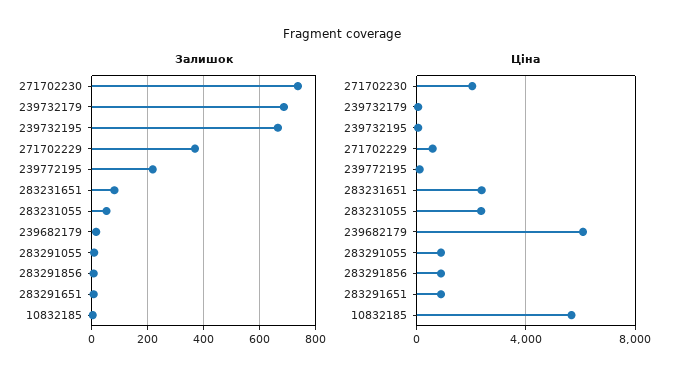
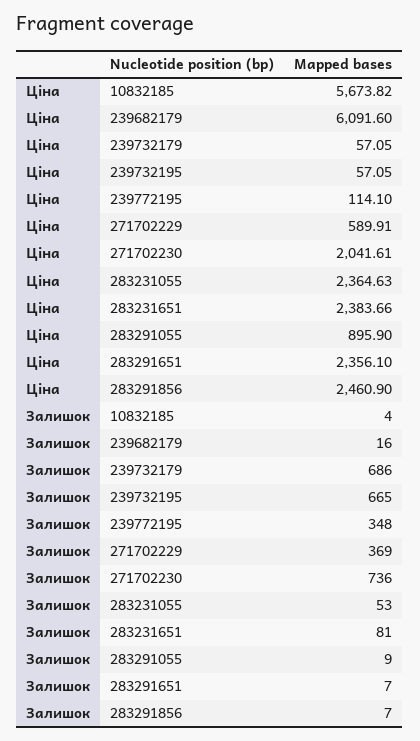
Залишок, 239772195: 225 -> 348
Ціна, 283291856: 1000 -> 2460.9
Ціна, 283291651: 1000 -> 2356.1

